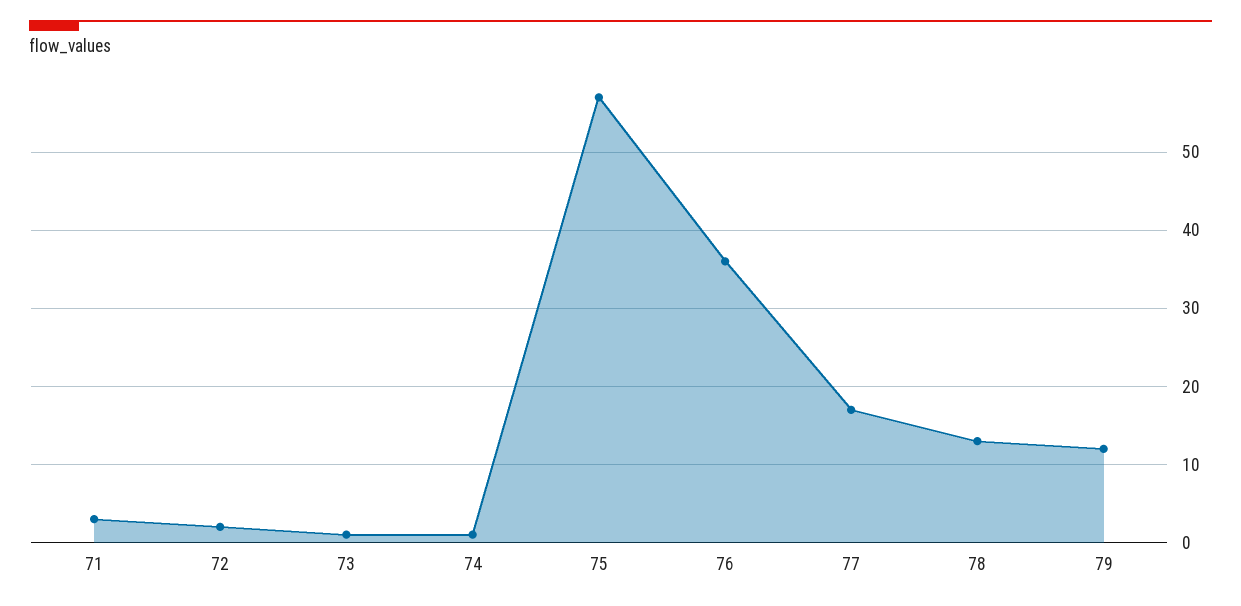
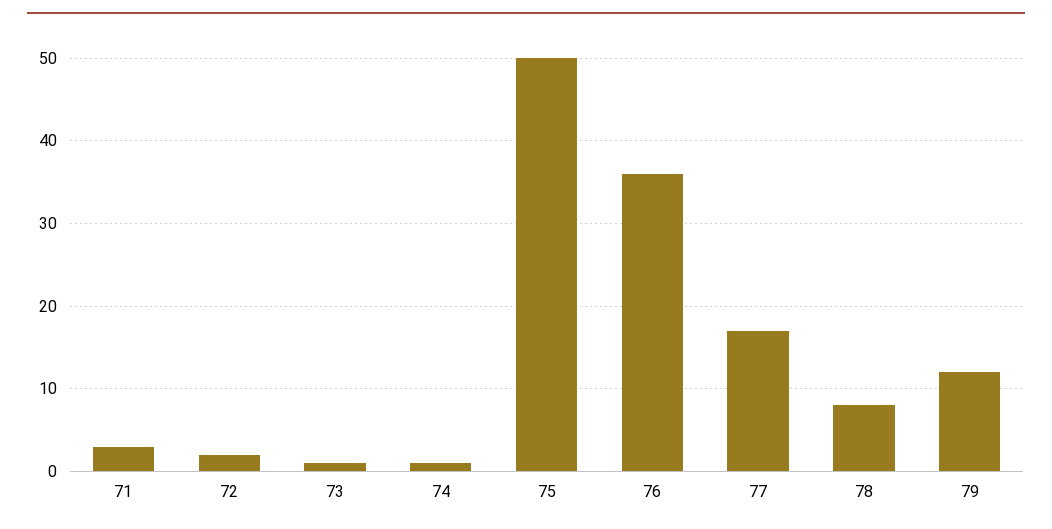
75: 57 -> 50
78: 13 -> 8

